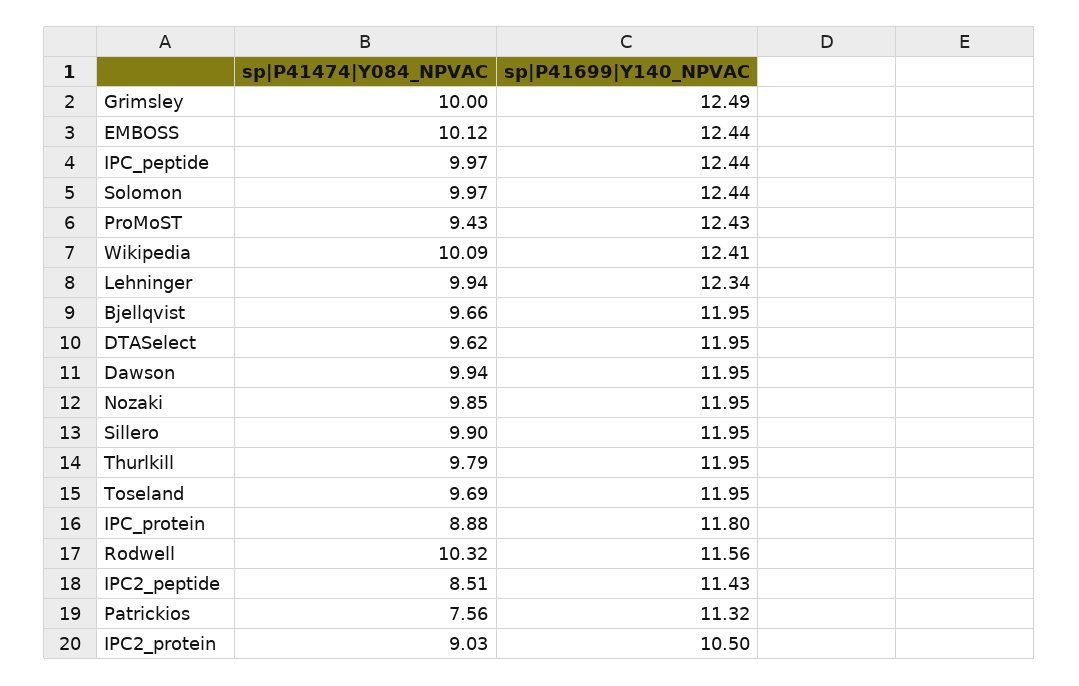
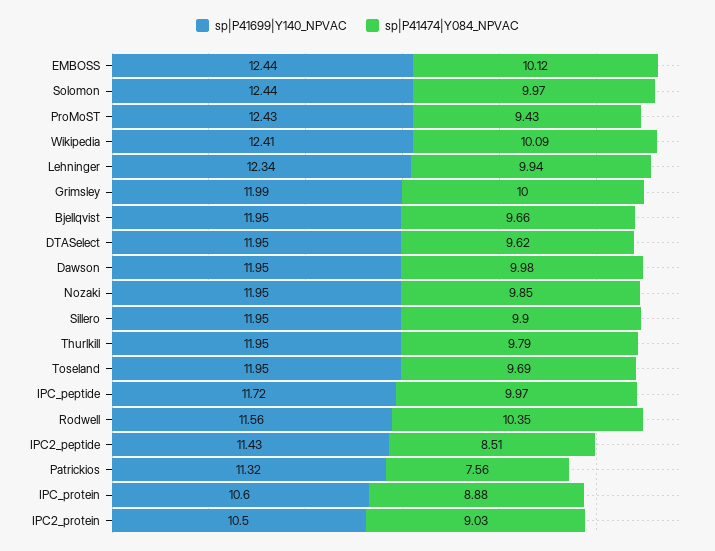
sp|P41699|Y140_NPVAC, Grimsley: 12.49 -> 11.99
sp|P41699|Y140_NPVAC, IPC_peptide: 12.44 -> 11.72
sp|P41474|Y084_NPVAC, Dawson: 9.94 -> 9.98
sp|P41699|Y140_NPVAC, IPC_protein: 11.8 -> 10.6
sp|P41474|Y084_NPVAC, Rodwell: 10.32 -> 10.35

